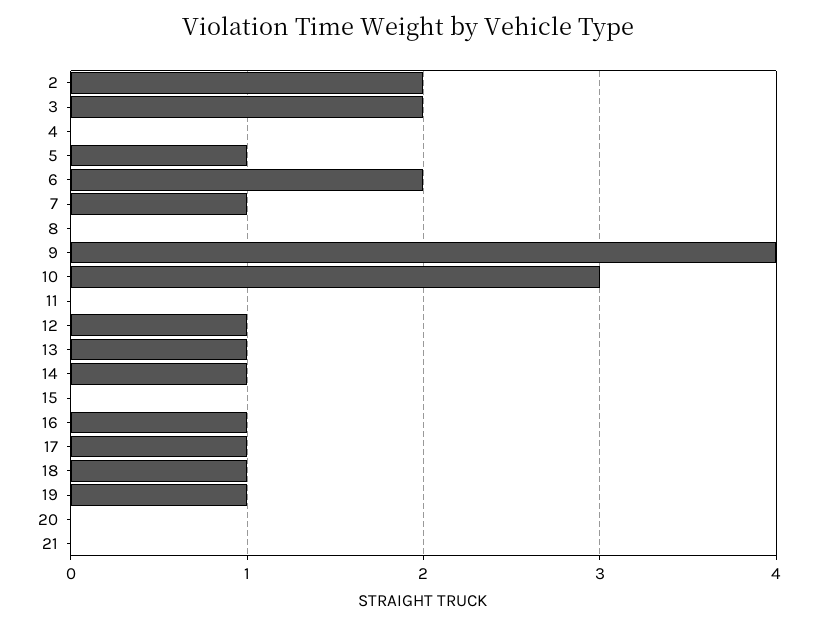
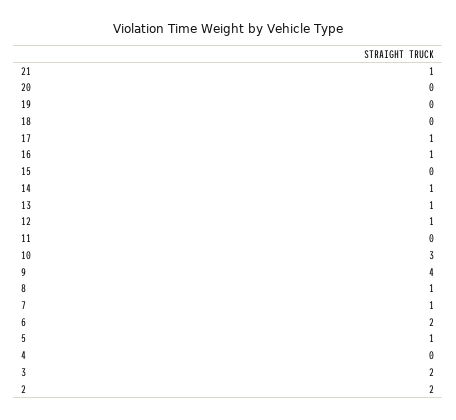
8: 0 -> 1
18: 1 -> 0
19: 1 -> 0
21: 0 -> 1

